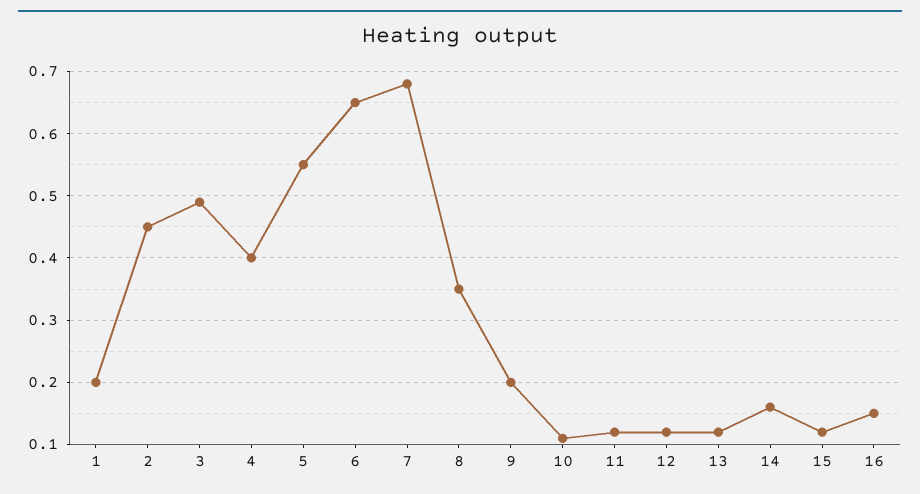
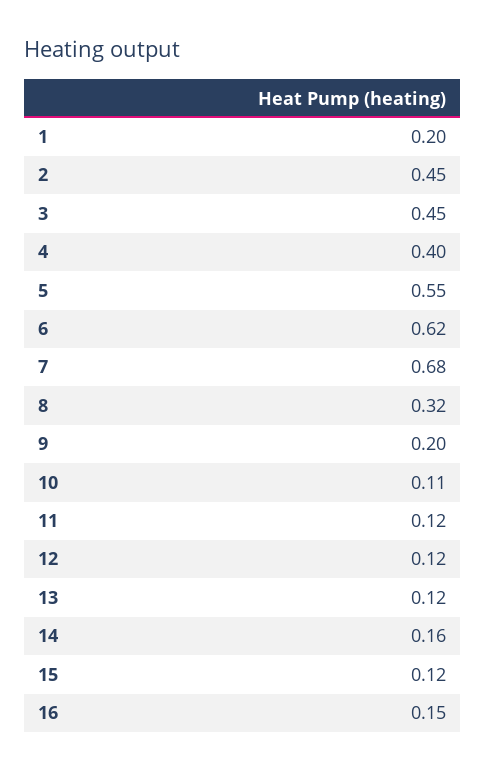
3: 0.49 -> 0.45
6: 0.65 -> 0.62
8: 0.35 -> 0.32

